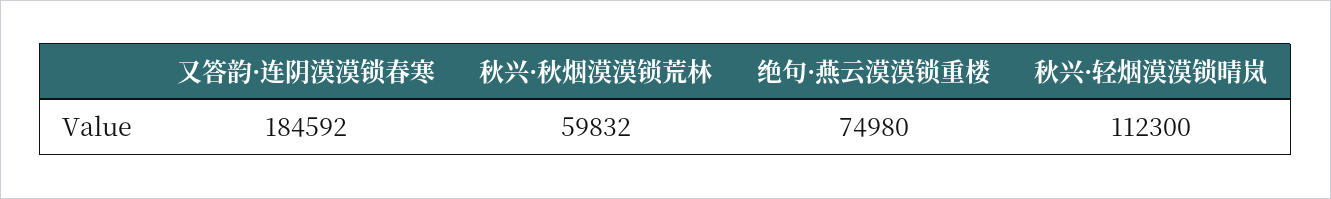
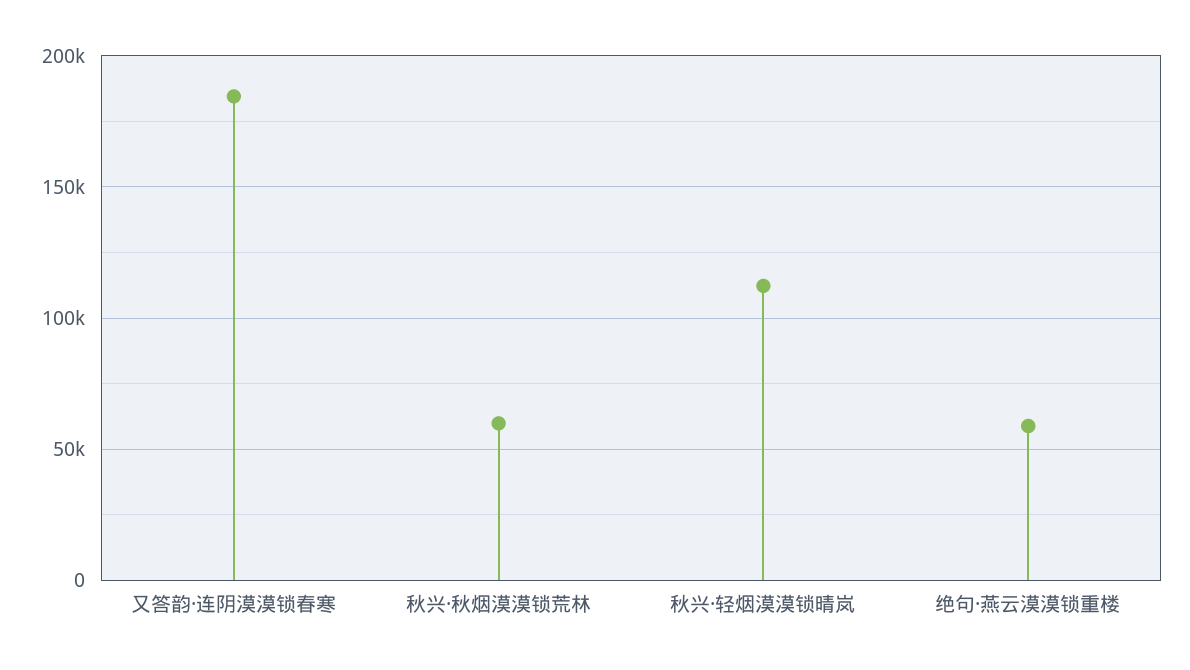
绝句·燕云漠漠锁重楼: 74980 -> 60000

